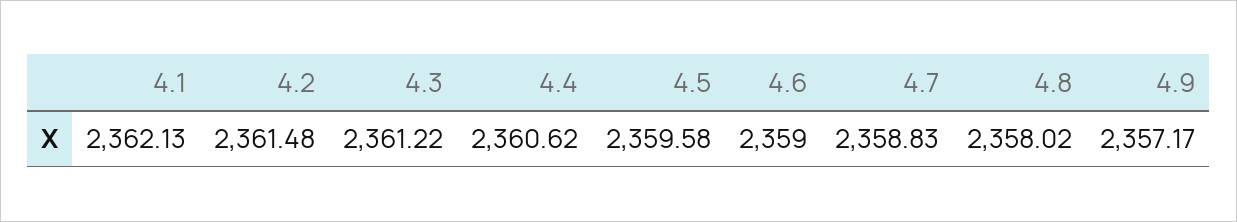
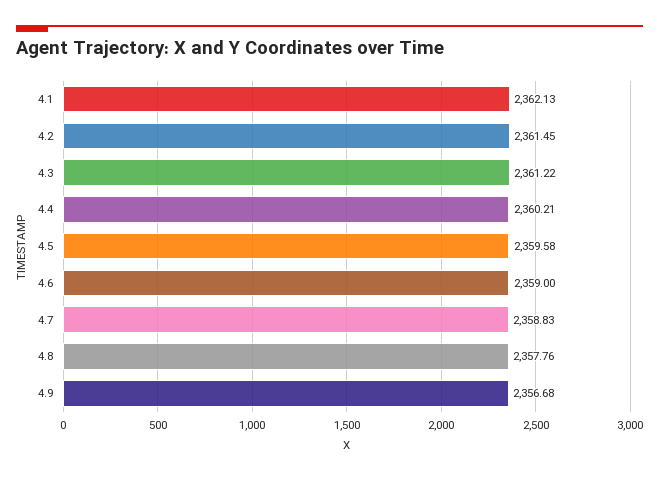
4.2: 2361.48 -> 2361.45
4.4: 2360.62 -> 2360.21
4.8: 2358.02 -> 2357.76
4.9: 2357.17 -> 2356.68

